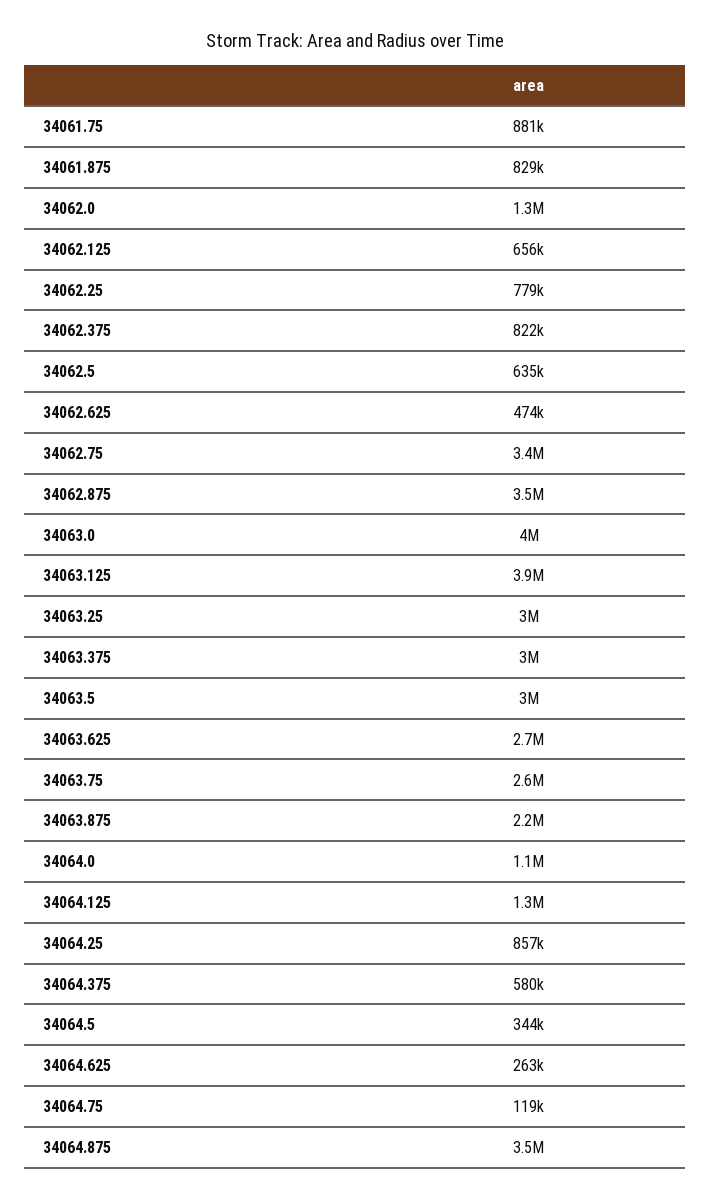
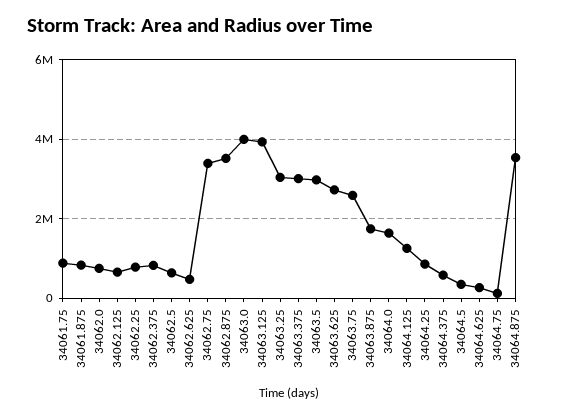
34062.0: 1300000 -> 800000
34063.875: 2200000 -> 1800000
34064.0: 1100000 -> 1600000

